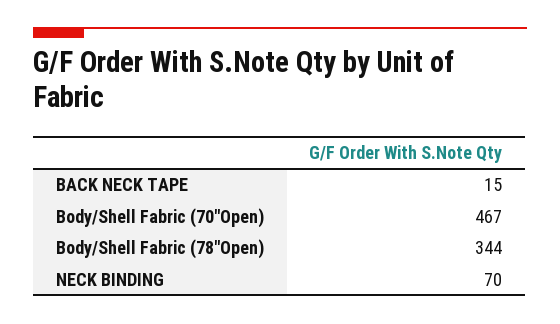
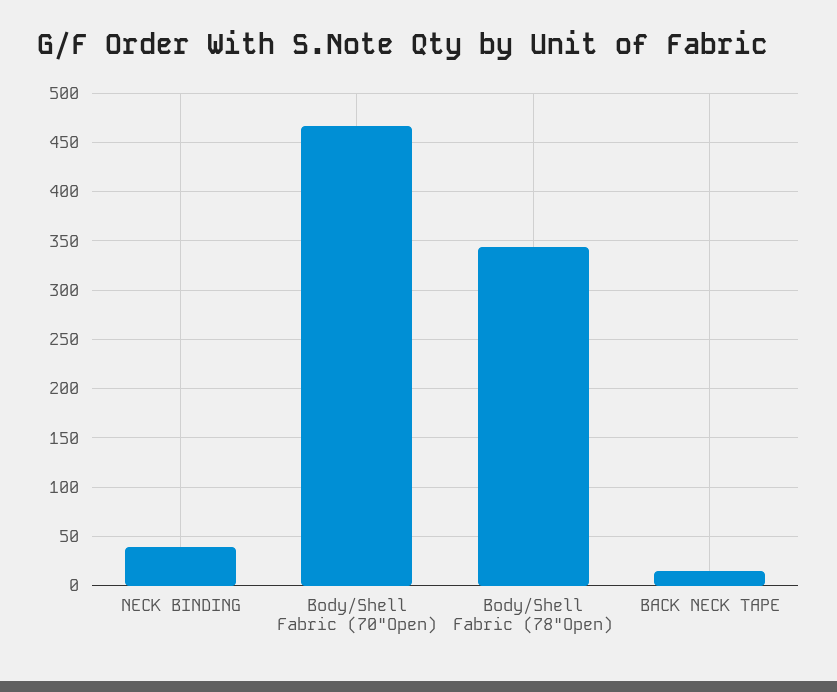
NECK BINDING: 70 -> 40

